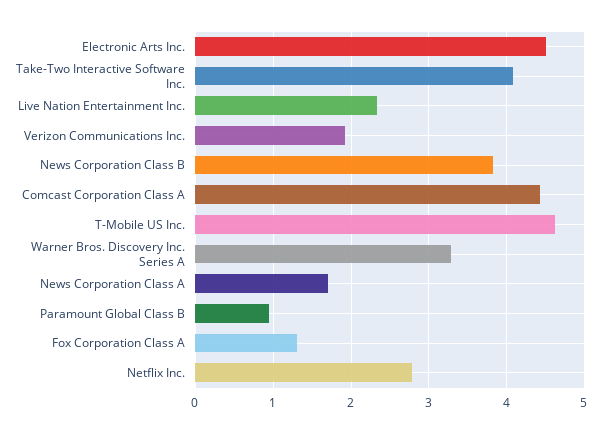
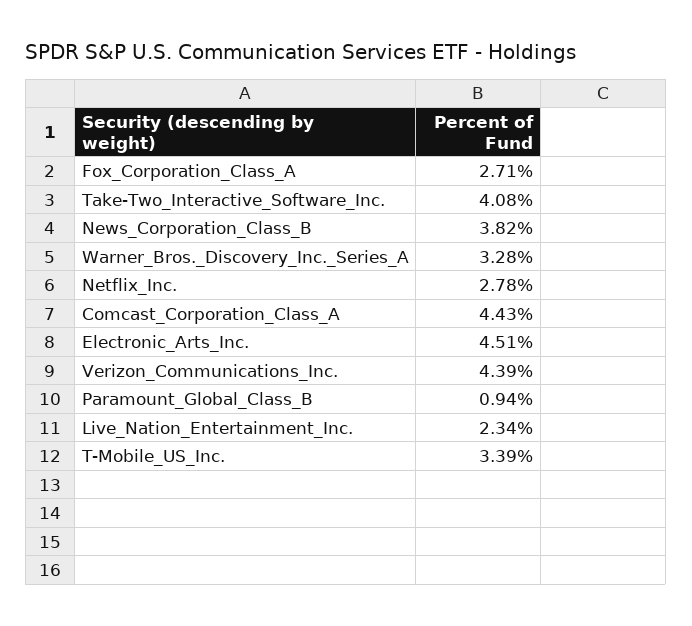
Verizon Communications Inc.: 1.9 -> 4.39
T-Mobile US Inc.: 4.6 -> 3.39
News Corporation Class A: 1.7 -> none
Fox Corporation Class A: 1.3 -> 2.71

